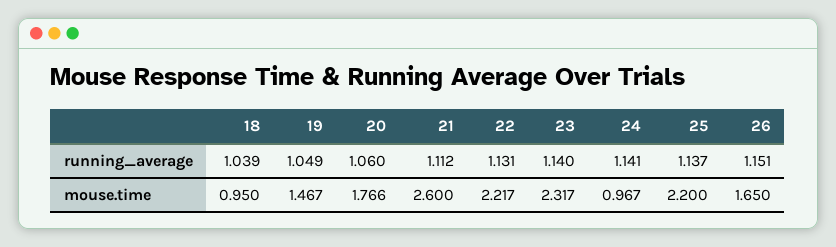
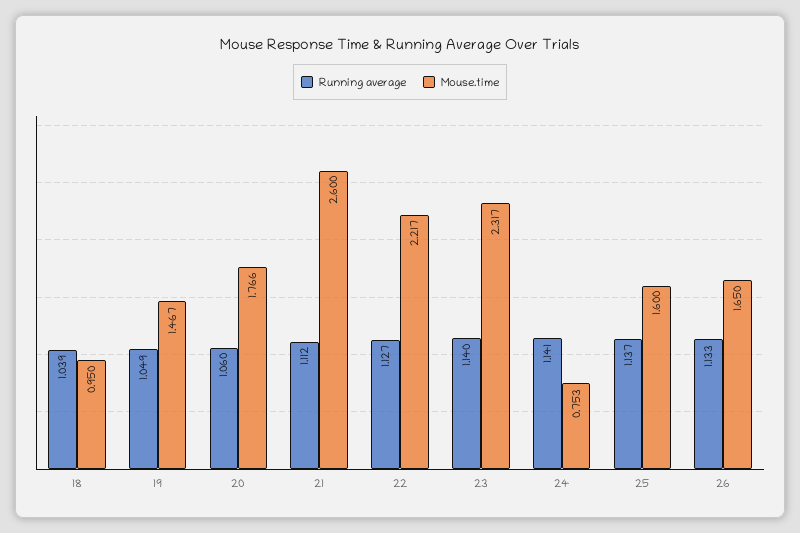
running_average, 22: 1.131 -> 1.127
running_average, 26: 1.151 -> 1.133
mouse.time, 24: 0.967 -> 0.753
mouse.time, 25: 2.2 -> 1.6

